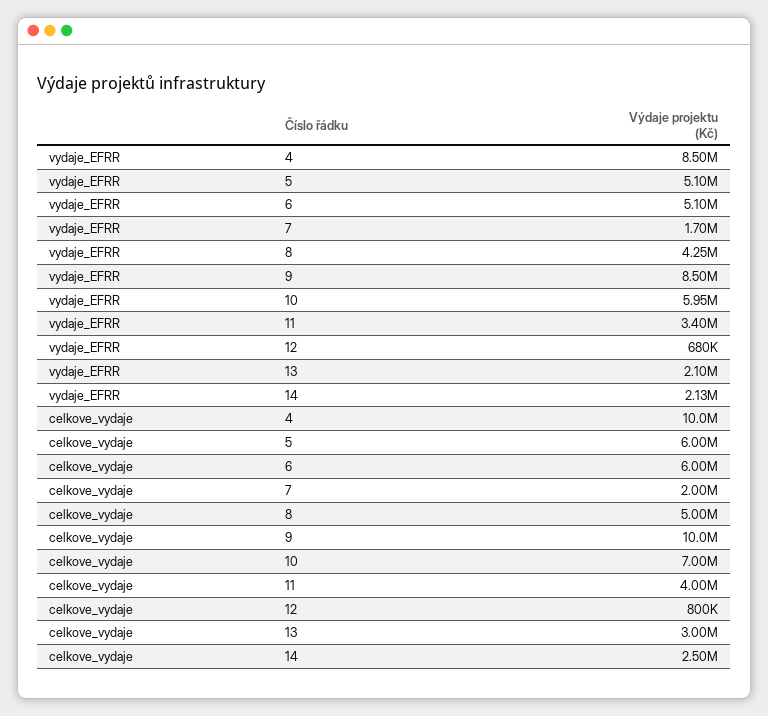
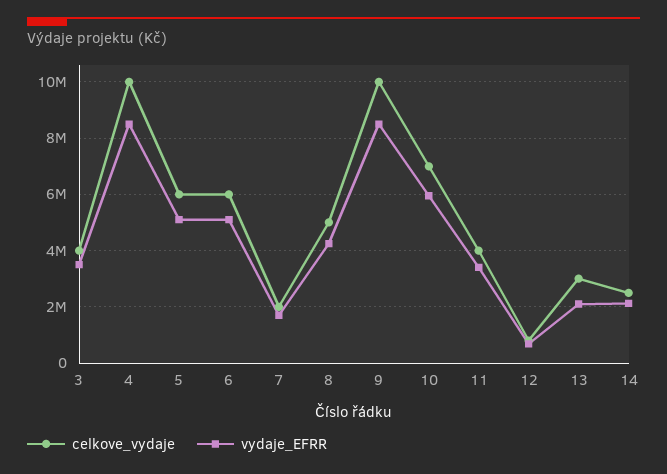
celkove_vydaje, 3: none -> 4000000
vydaje_EFRR, 3: none -> 3500000

